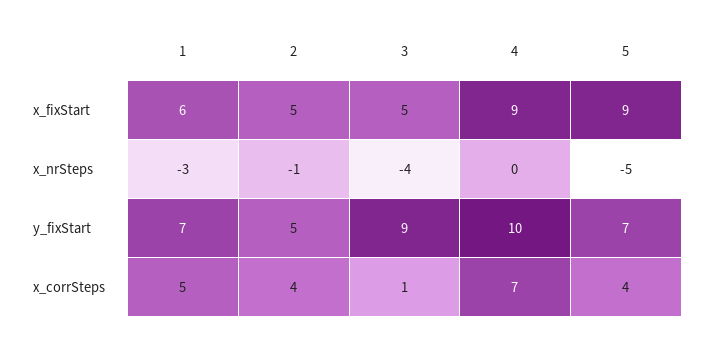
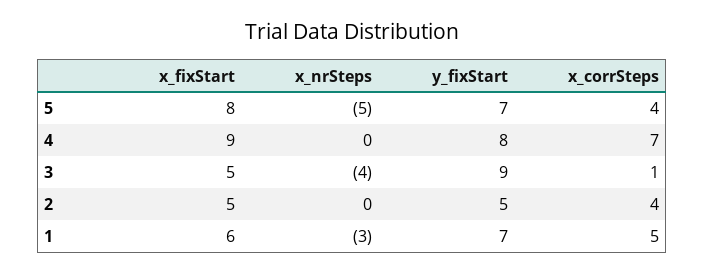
5, x_fixStart: 9 -> 8
2, x_nrSteps: -1 -> 0
4, y_fixStart: 10 -> 8

